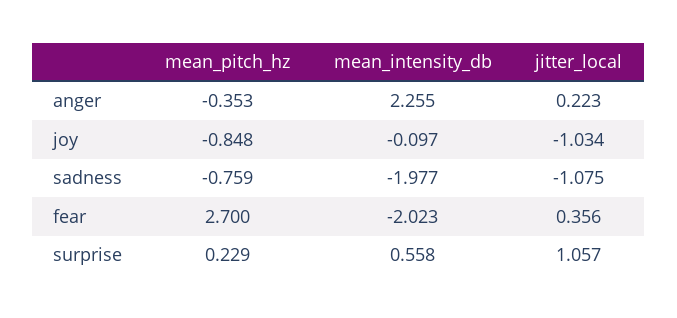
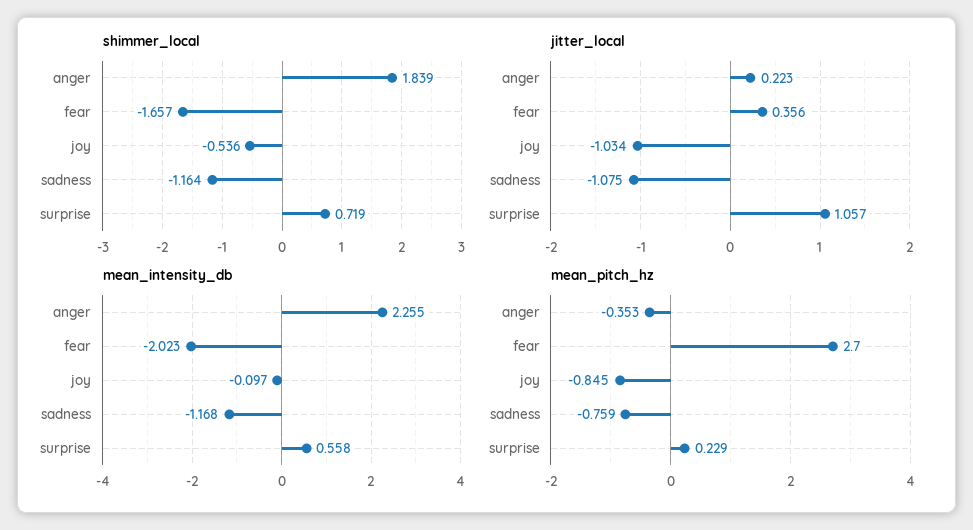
mean_pitch_hz, joy: -0.848 -> -0.845
mean_intensity_db, sadness: -1.977 -> -1.168
shimmer_local, anger: none -> 1.839
shimmer_local, fear: none -> -1.657
shimmer_local, joy: none -> -0.536
shimmer_local, sadness: none -> -1.164
shimmer_local, surprise: none -> 0.719

